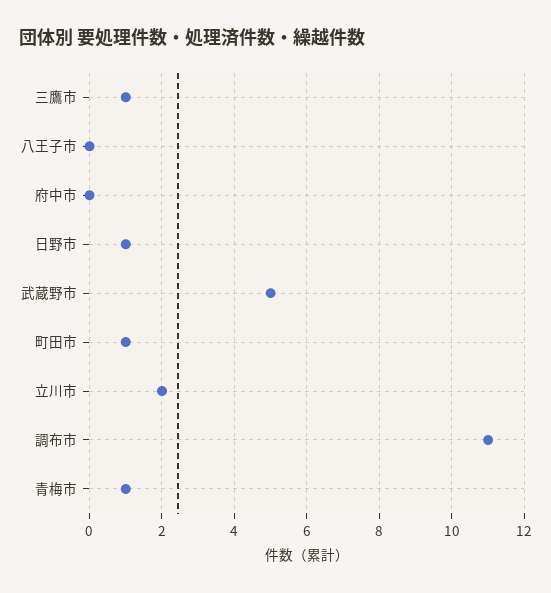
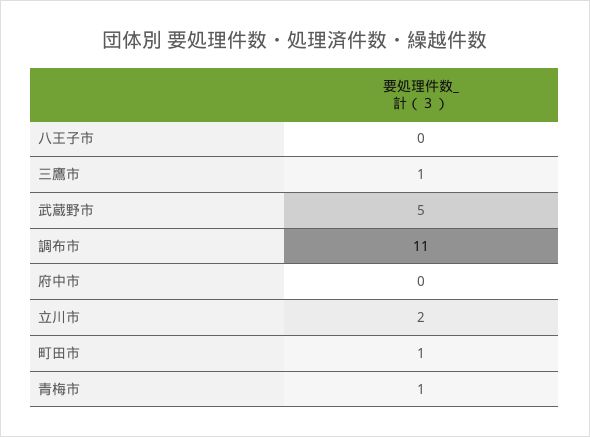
日野市: 1 -> none

